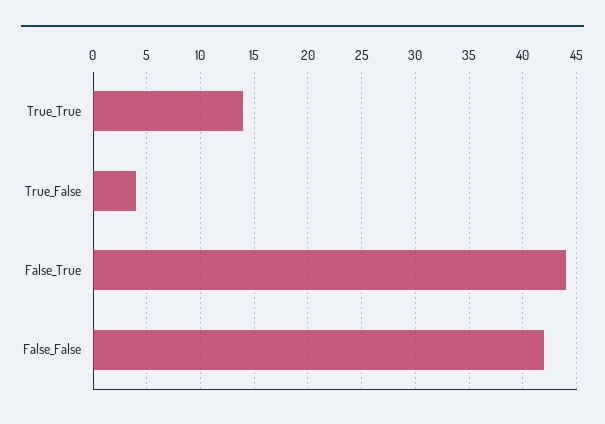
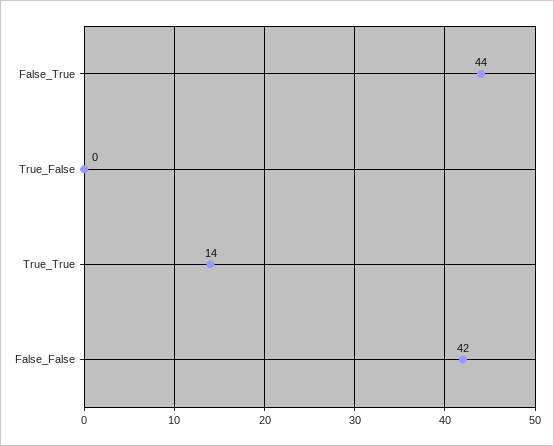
True_False: 4 -> 0

